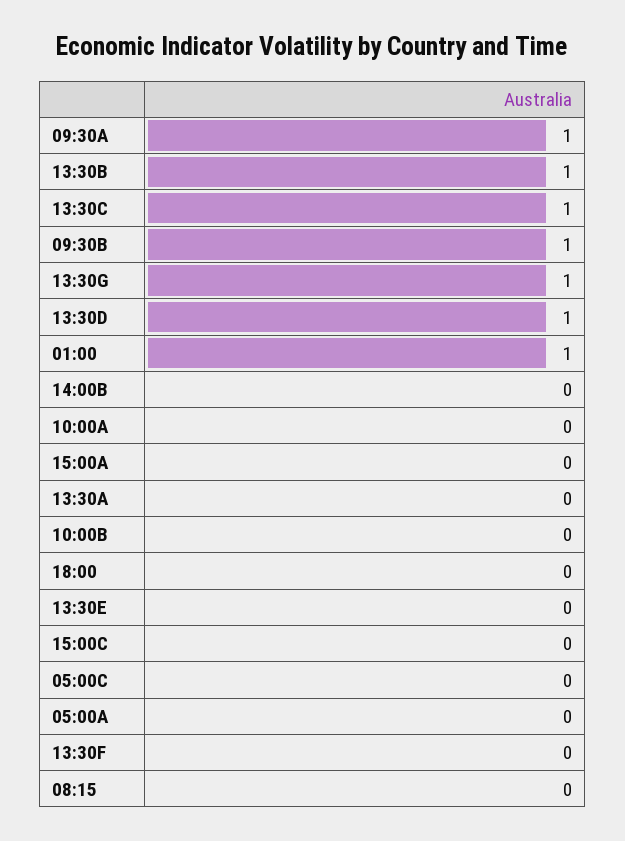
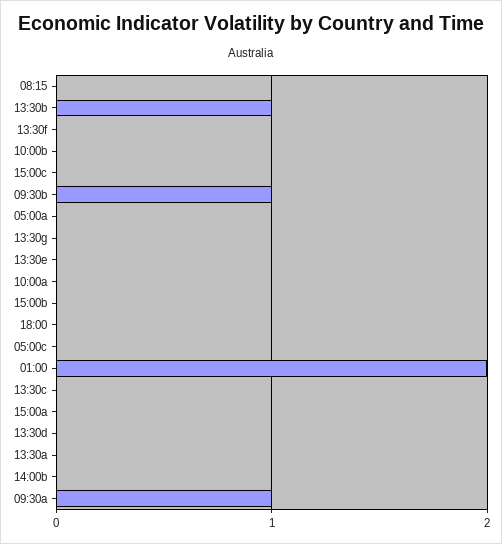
13:30C: 1 -> 0
13:30G: 1 -> 0
13:30D: 1 -> 0
01:00: 1 -> 2
15:00b: none -> 0

